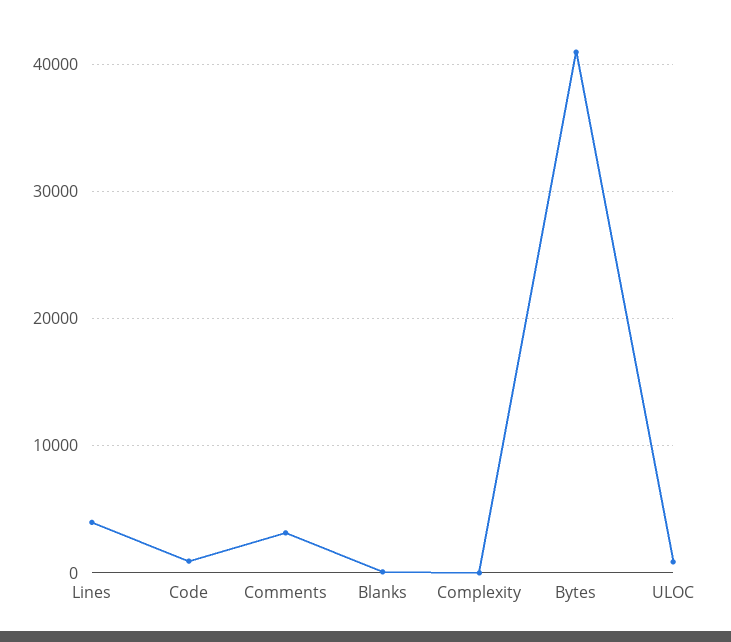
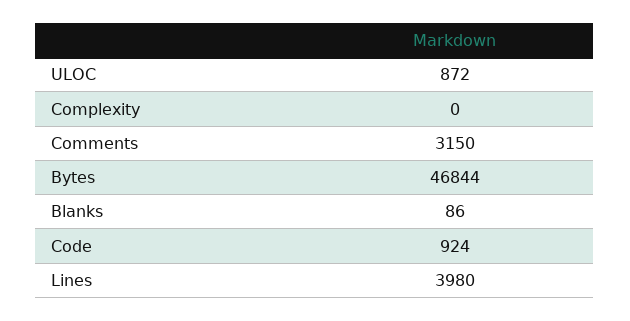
Bytes: 41000 -> 46844

